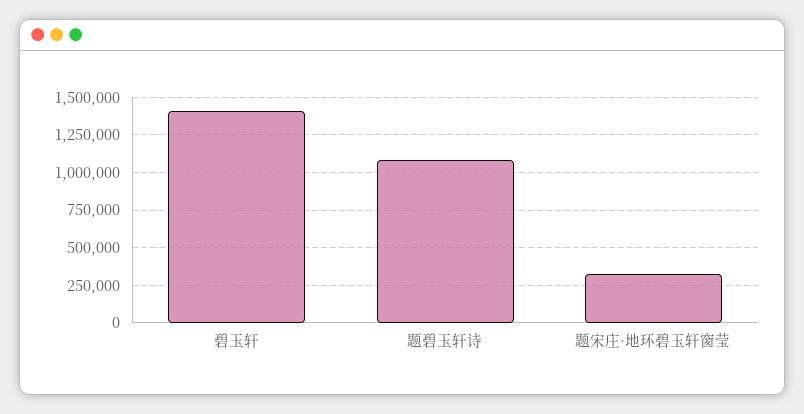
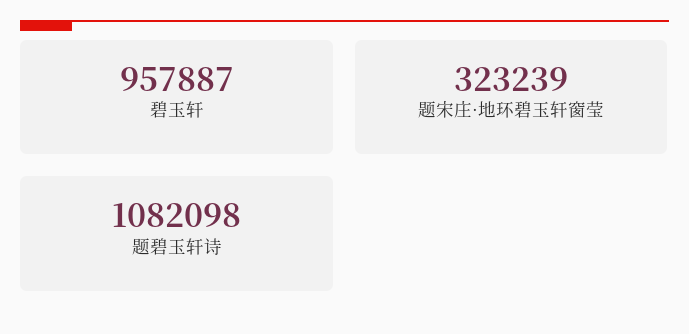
碧玉轩: 1400000 -> 957887

